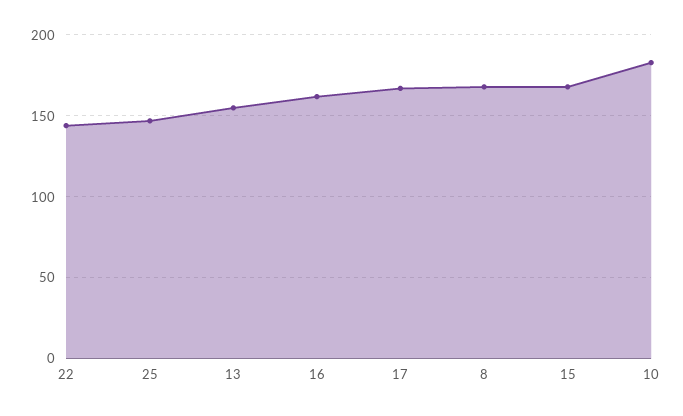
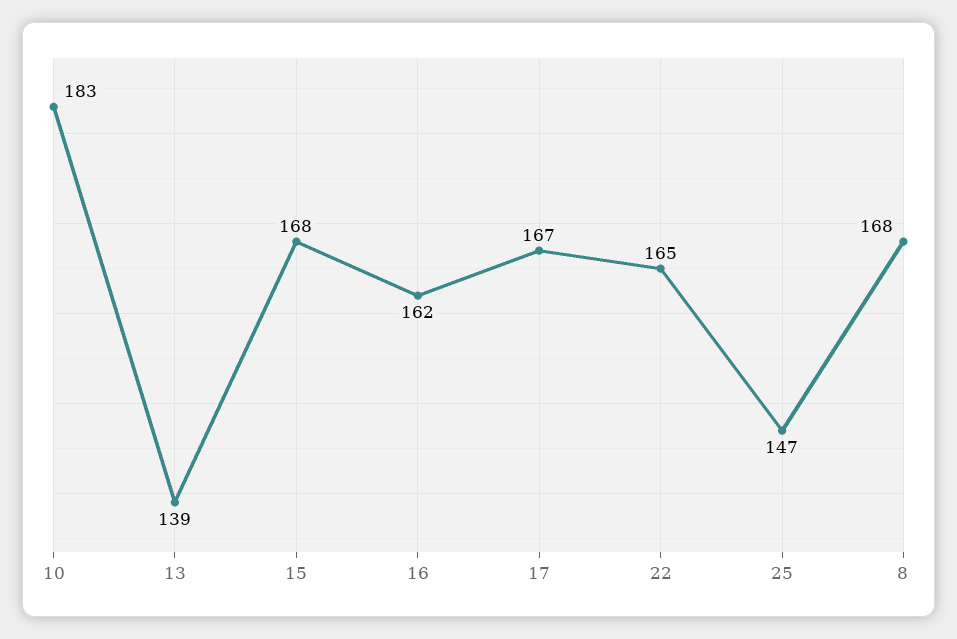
22: 145 -> 165
13: 155 -> 139

